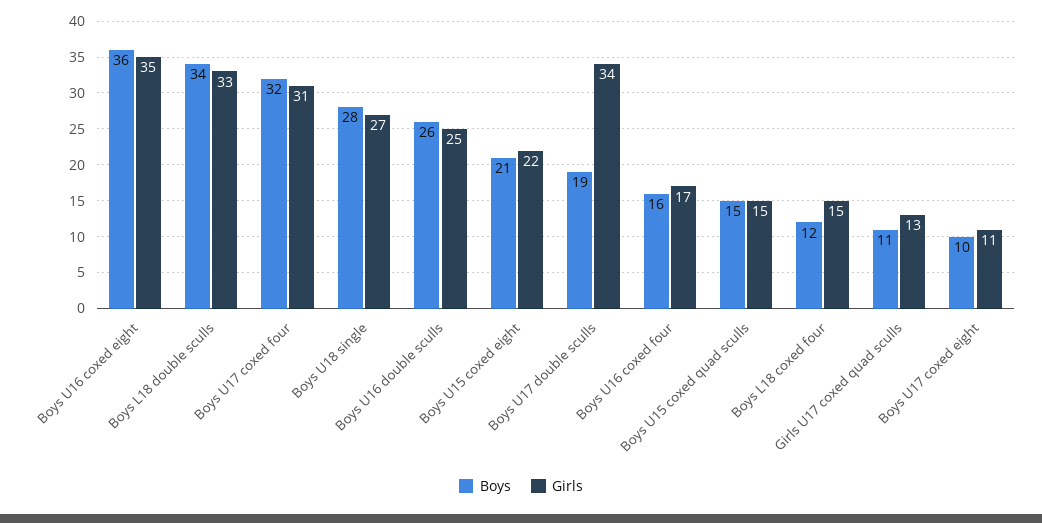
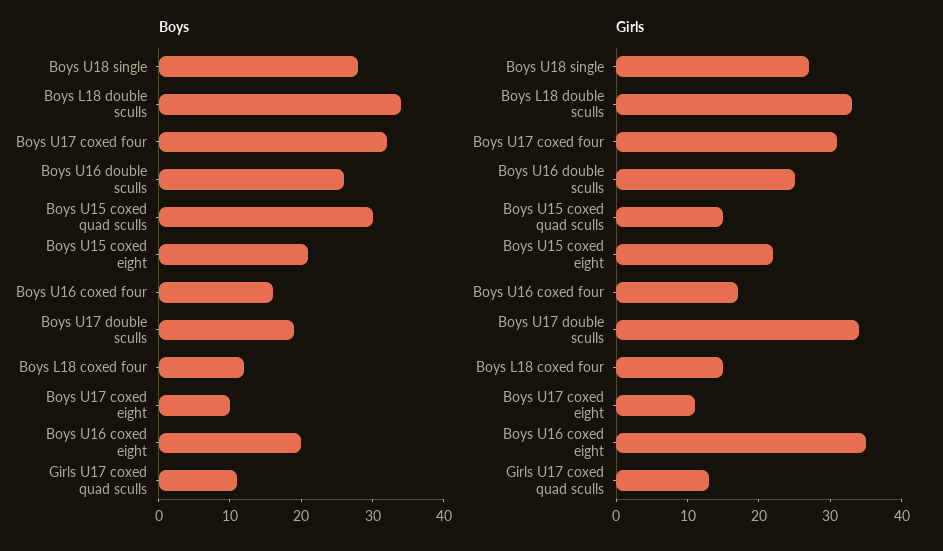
Boys, Boys U16 coxed eight: 36 -> 20
Boys, Boys U15 coxed quad sculls: 15 -> 30

